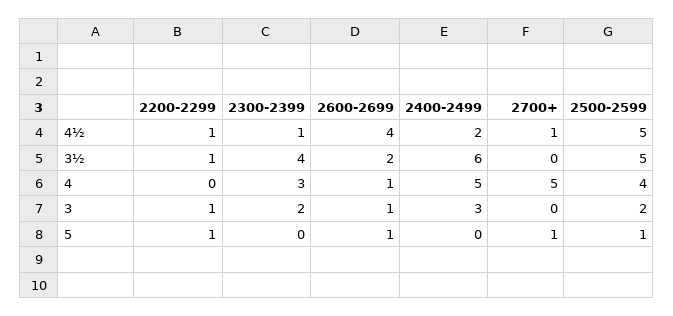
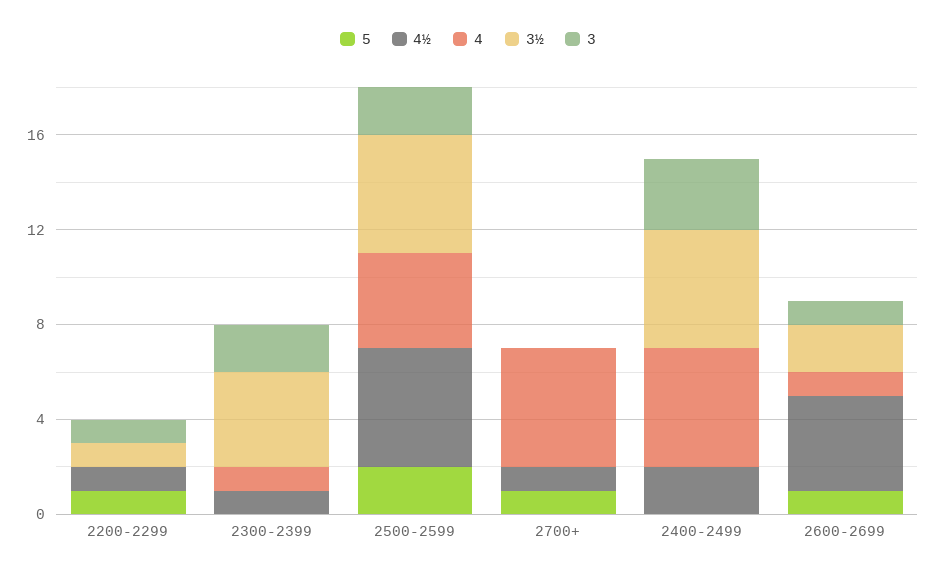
3½, 2400-2499: 6 -> 5
4, 2300-2399: 3 -> 1
5, 2500-2599: 1 -> 2

